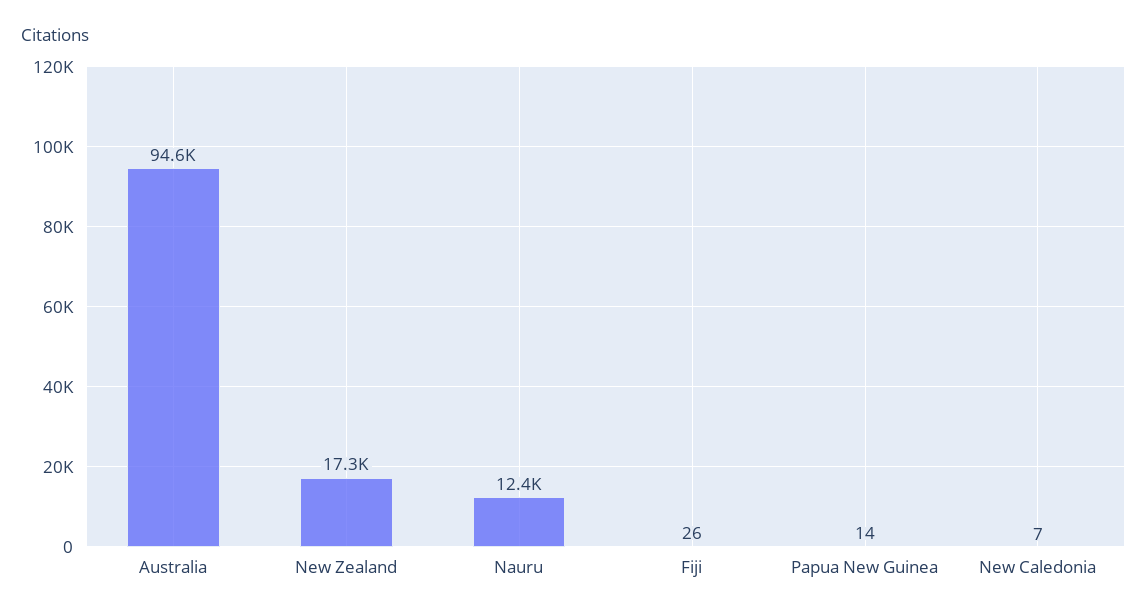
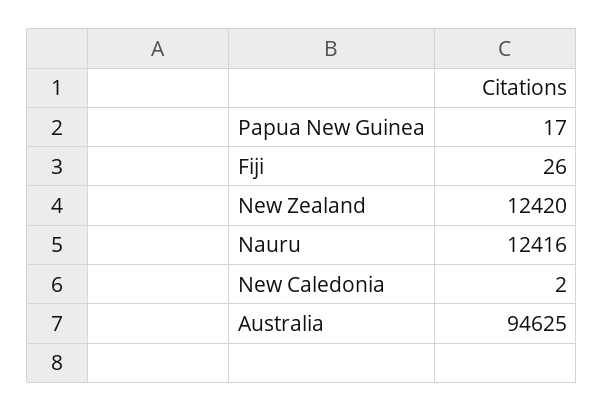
New Zealand: 17300 -> 12420
Papua New Guinea: 14 -> 17
New Caledonia: 7 -> 2

